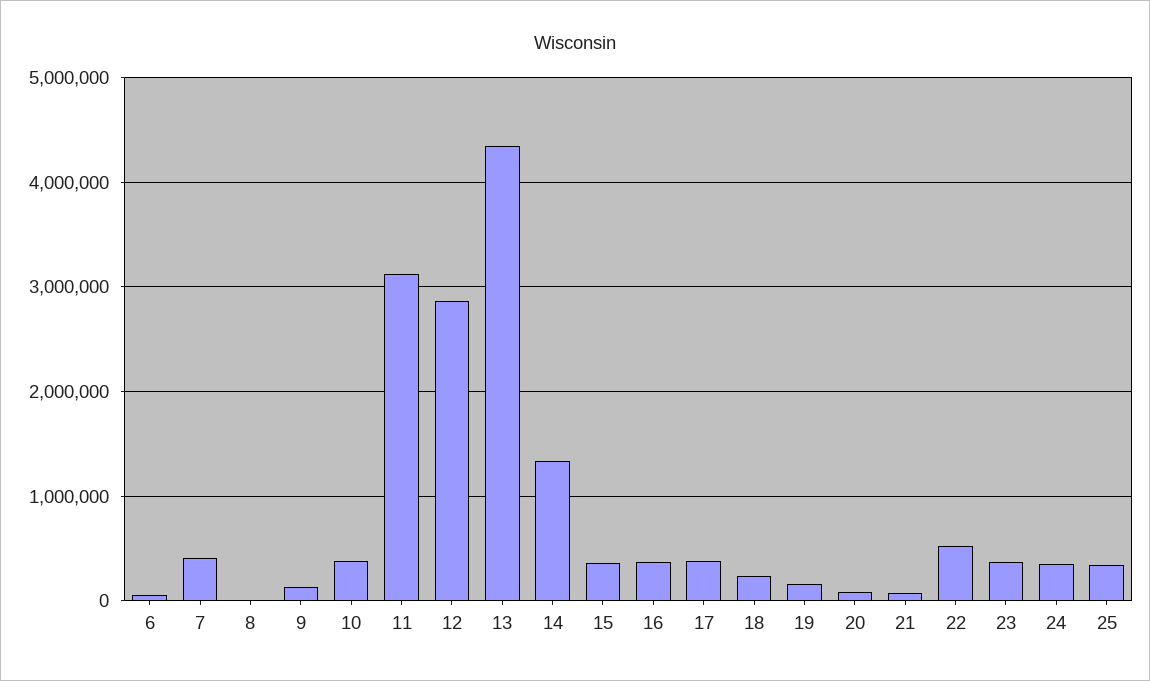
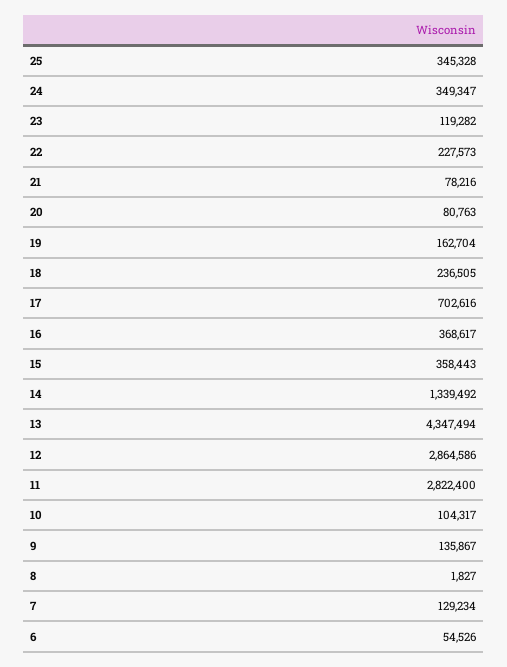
7: 400000 -> 129234
10: 400000 -> 104317
11: 3100000 -> 2822400
17: 400000 -> 702616
22: 500000 -> 227573
23: 400000 -> 119282

